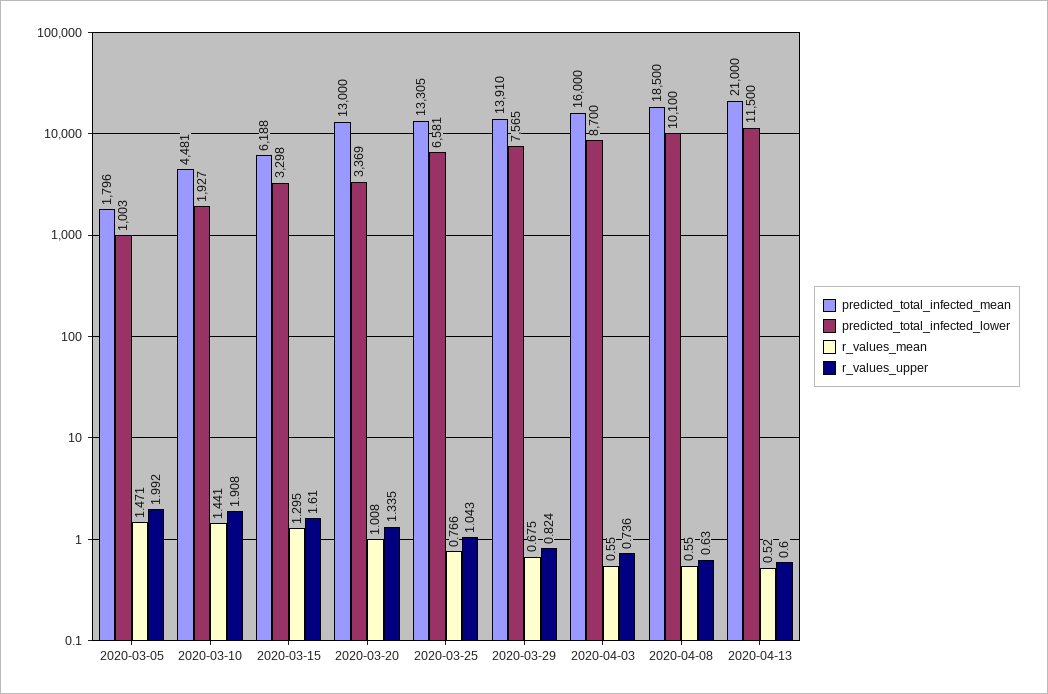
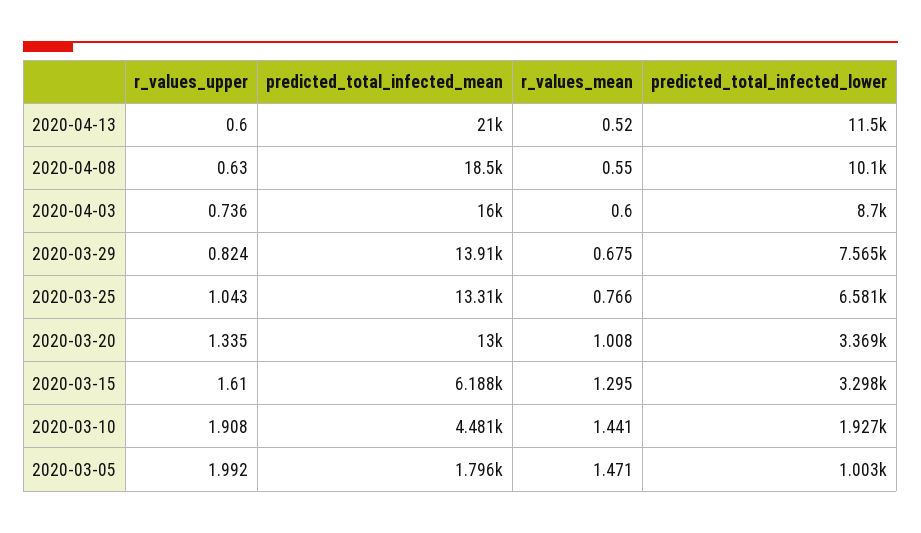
r_values_mean, 2020-04-03: 0.55 -> 0.6

